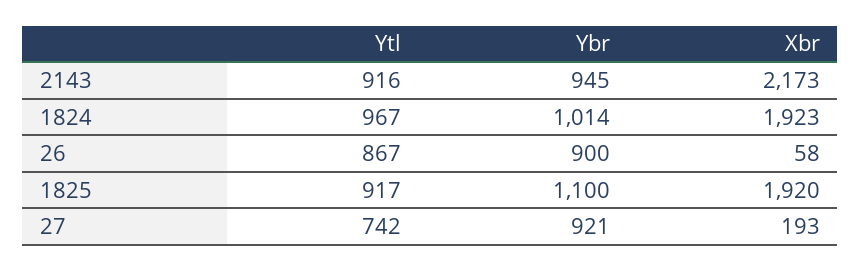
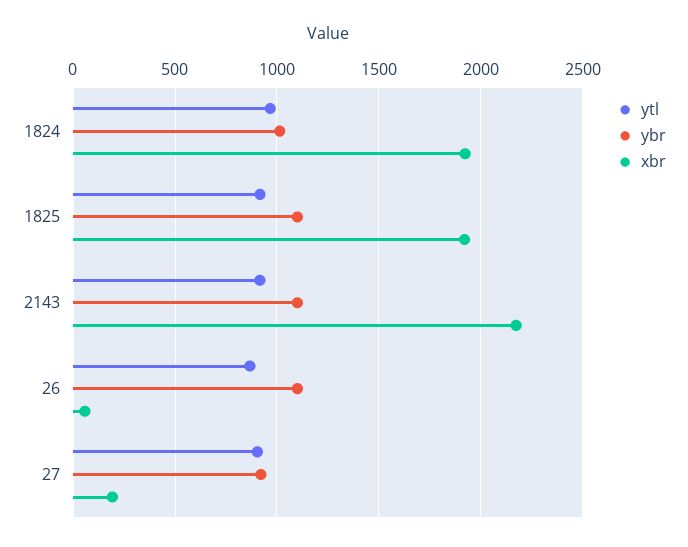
Ybr, 2143: 945 -> 1100
Ybr, 26: 900 -> 1100
Ytl, 27: 742 -> 900

